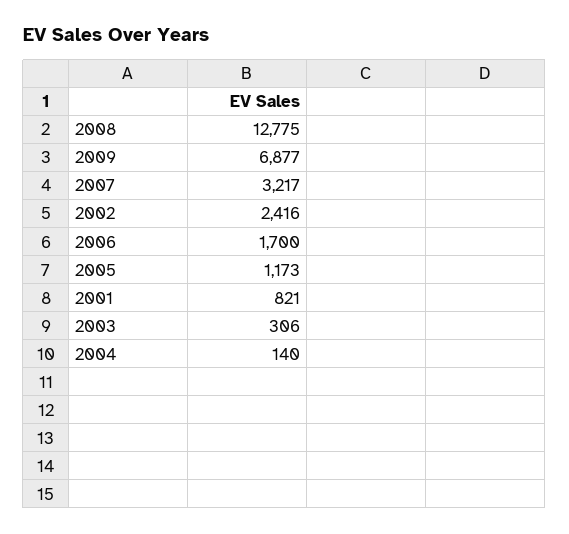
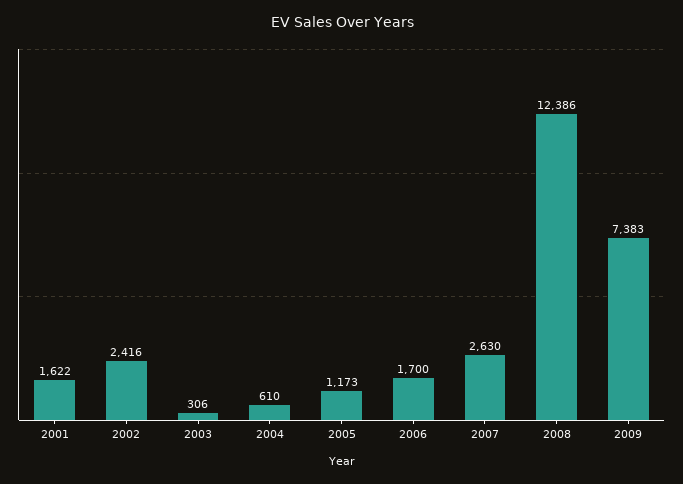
2008: 12775 -> 12386
2009: 6877 -> 7383
2007: 3217 -> 2630
2001: 821 -> 1622
2004: 140 -> 610

